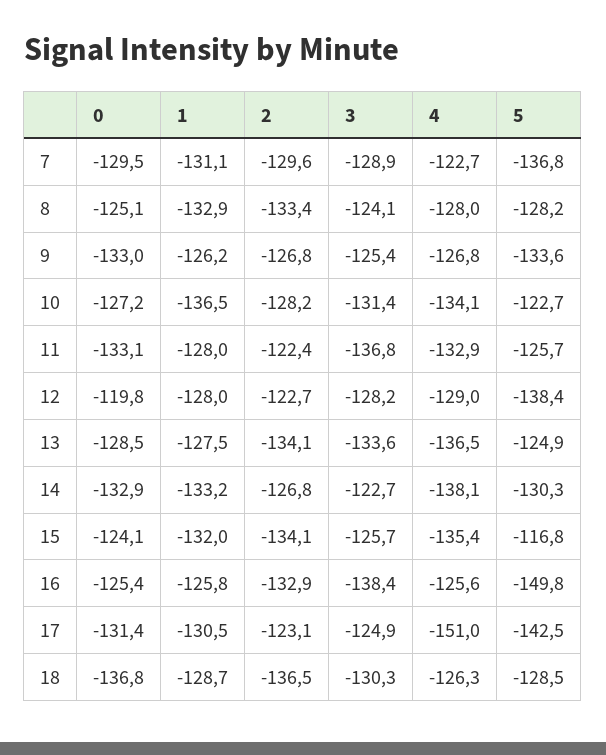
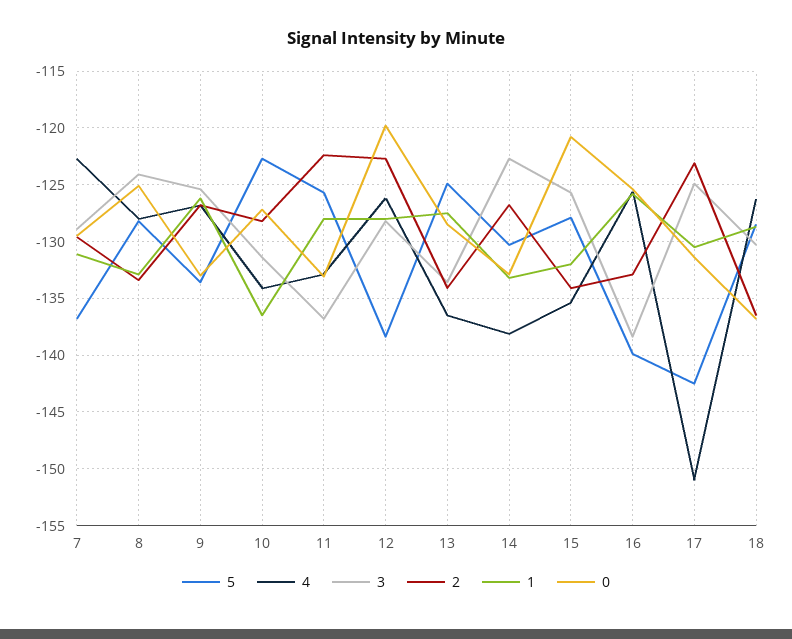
4, 12: -129 -> -126
0, 15: -124.1 -> -121
5, 15: -116.8 -> -128
5, 16: -149.8 -> -140

